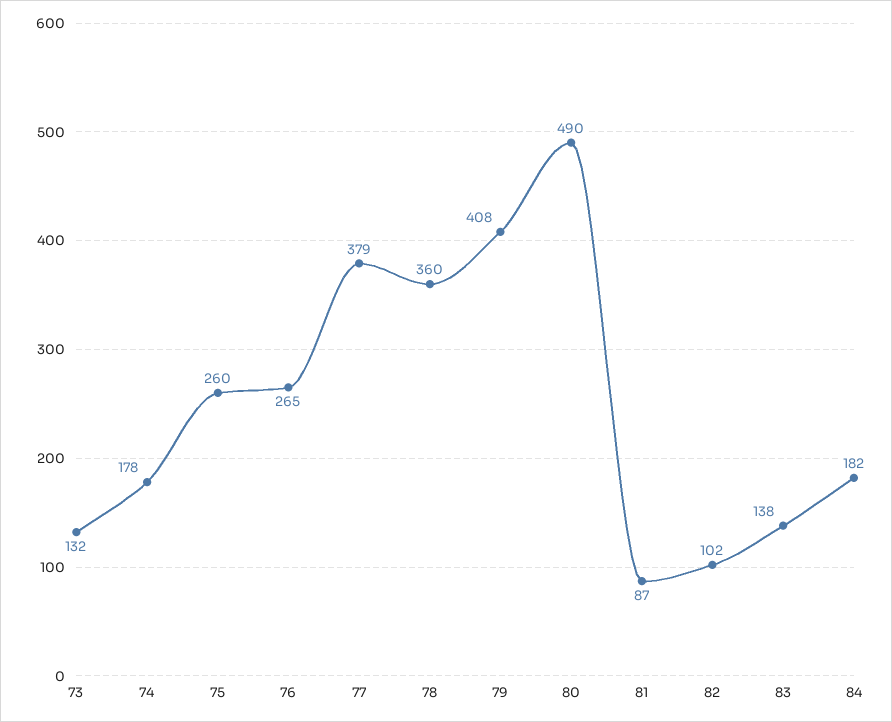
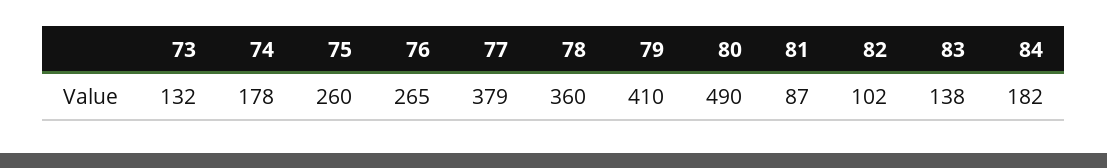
79: 408 -> 410

